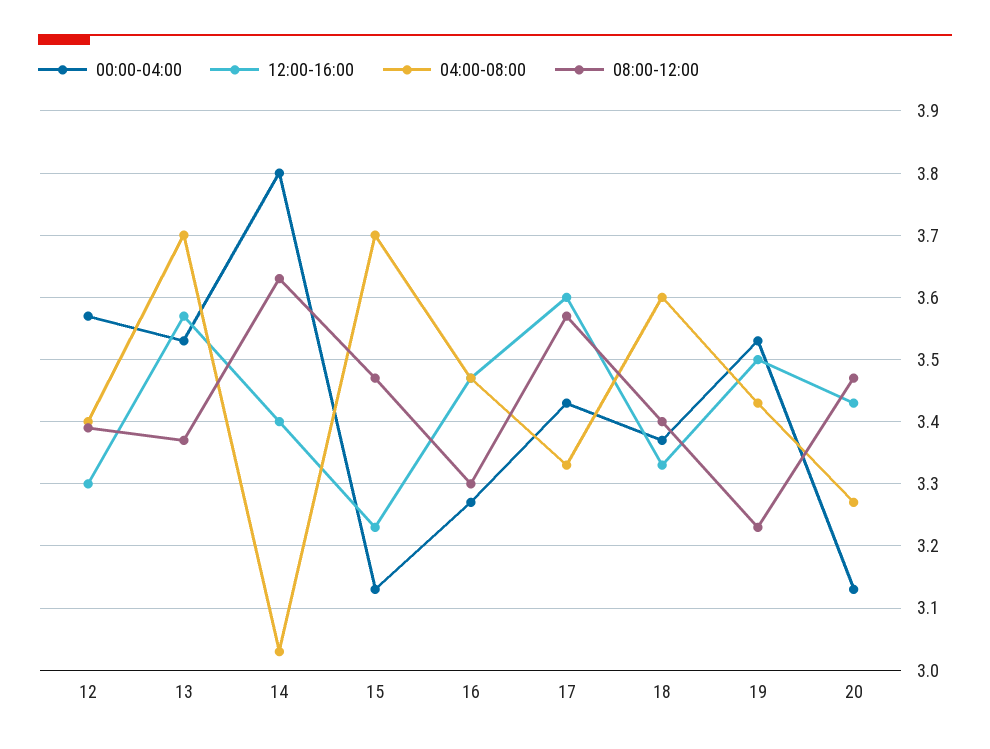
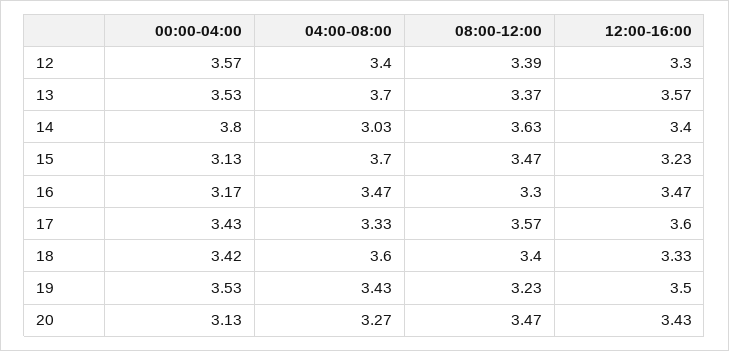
00:00-04:00, 16: 3.27 -> 3.17
00:00-04:00, 18: 3.37 -> 3.42

